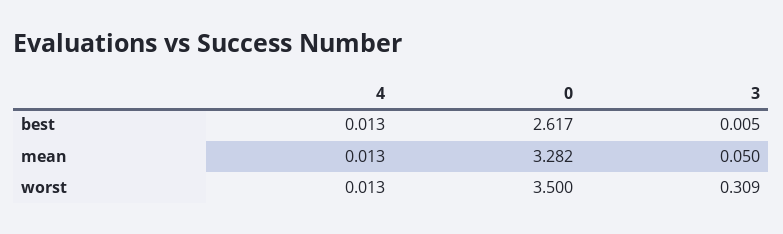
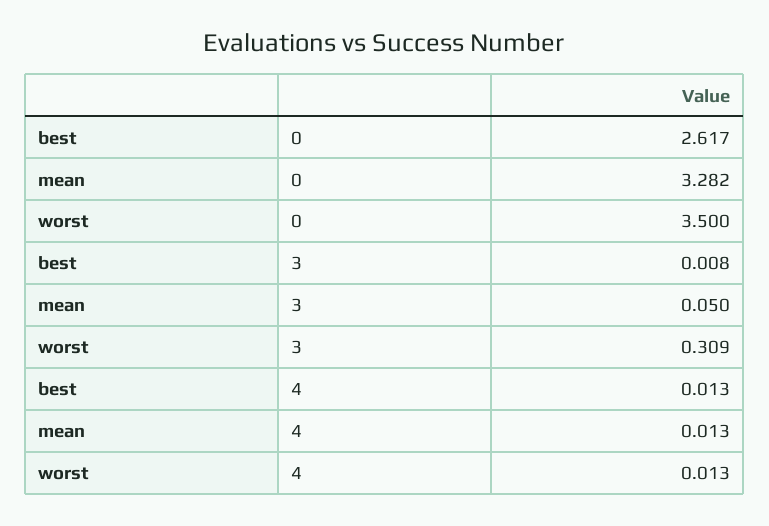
3, best: 0.005 -> 0.008

